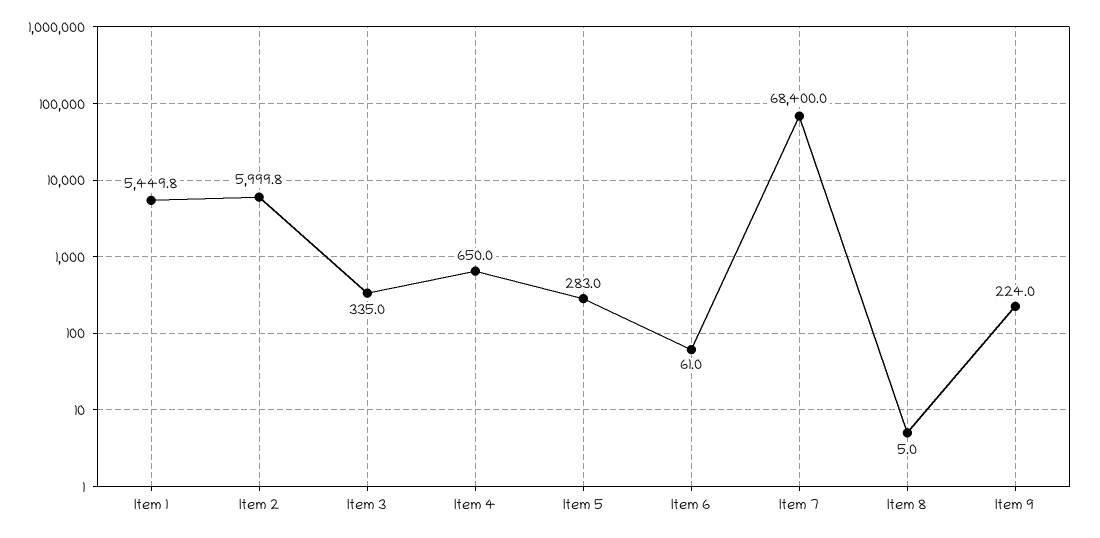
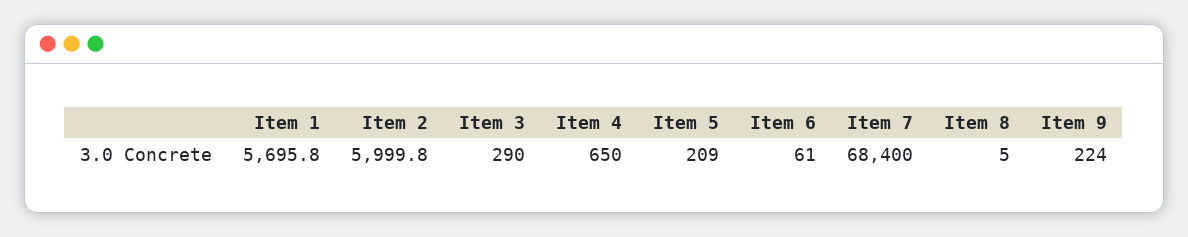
Item 1: 5449.8 -> 5695.8
Item 3: 335 -> 290
Item 5: 283 -> 209

